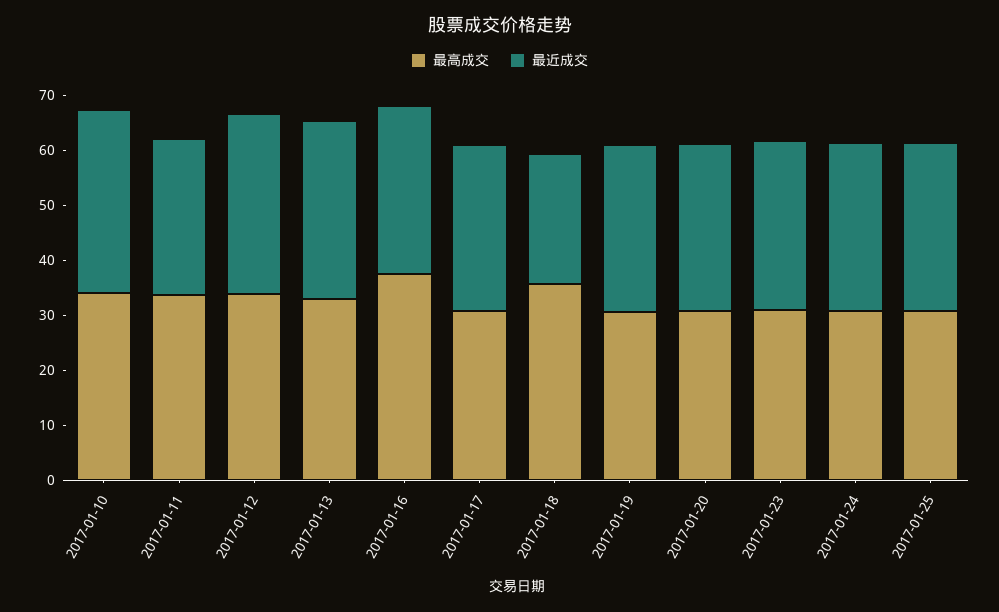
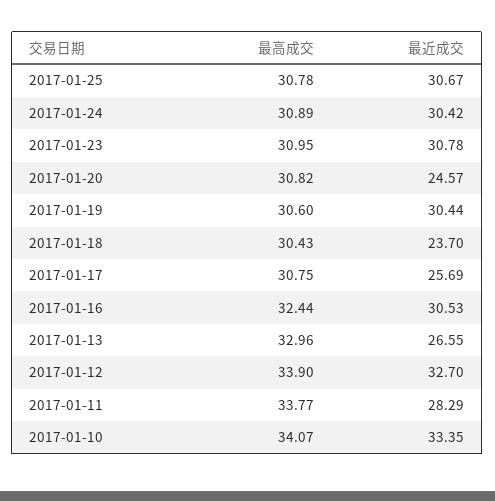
最近成交, 2017-01-13: 32 -> 26.55
最高成交, 2017-01-16: 38 -> 32.44
最近成交, 2017-01-17: 30 -> 25.69
最高成交, 2017-01-18: 36 -> 30.43
最近成交, 2017-01-20: 30 -> 24.57

